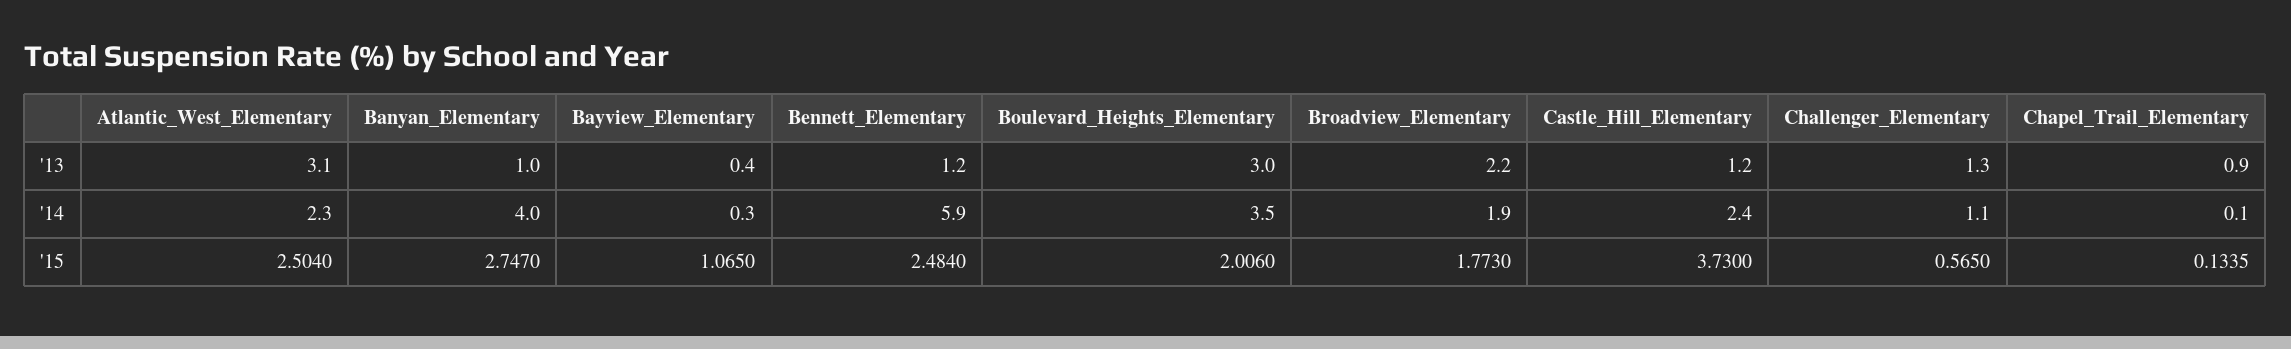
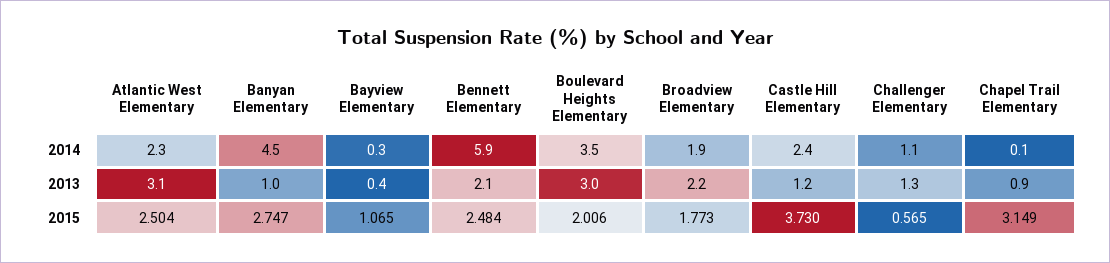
Bennett_Elementary, '13: 1.2 -> 2.1
Banyan_Elementary, '14: 4 -> 4.5
Chapel_Trail_Elementary, '15: 0.1335 -> 3.149

